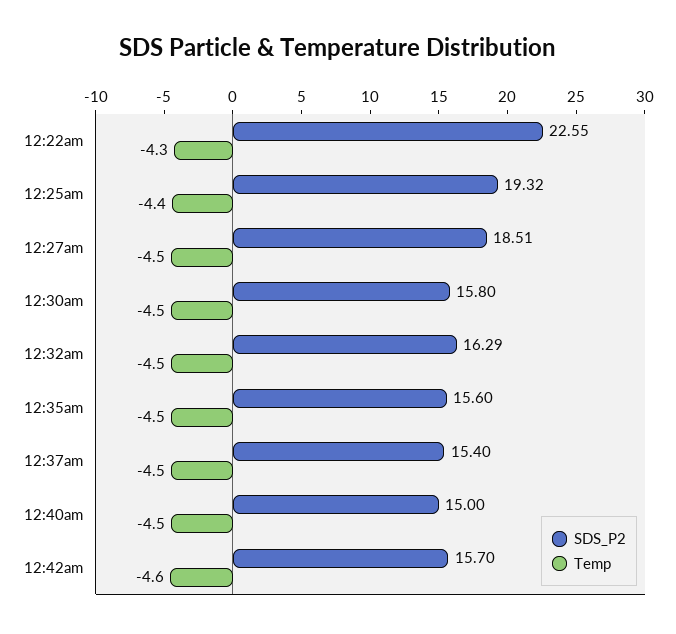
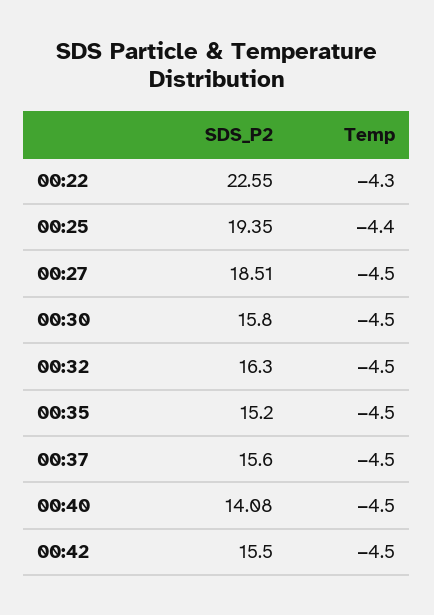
SDS_P2, 12:25am: 19.32 -> 19.35
SDS_P2, 12:32am: 16.29 -> 16.3
SDS_P2, 12:35am: 15.6 -> 15.2
SDS_P2, 12:37am: 15.4 -> 15.6
SDS_P2, 12:40am: 15 -> 14.08
SDS_P2, 12:42am: 15.7 -> 15.5
Temp, 12:42am: -4.6 -> -4.5

